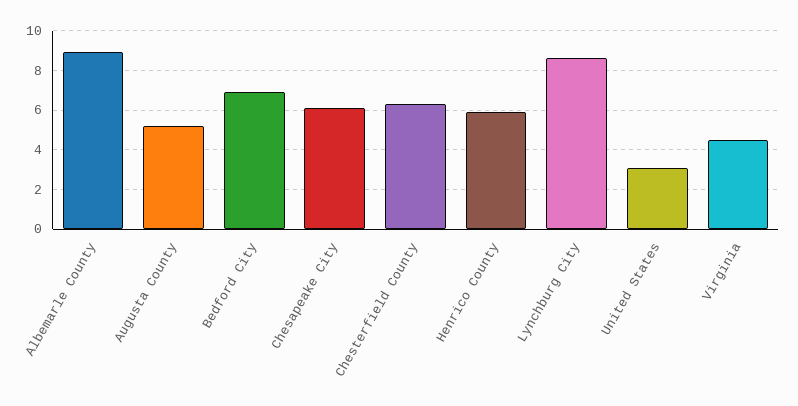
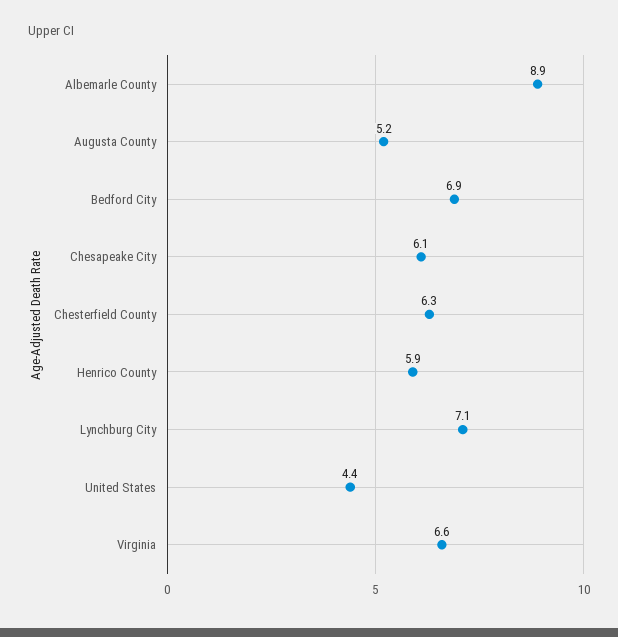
Lynchburg City: 8.5 -> 7.1
United States: 3 -> 4.4
Virginia: 4.5 -> 6.6

